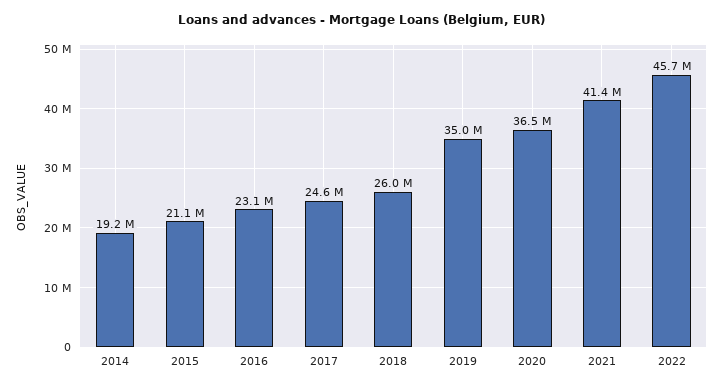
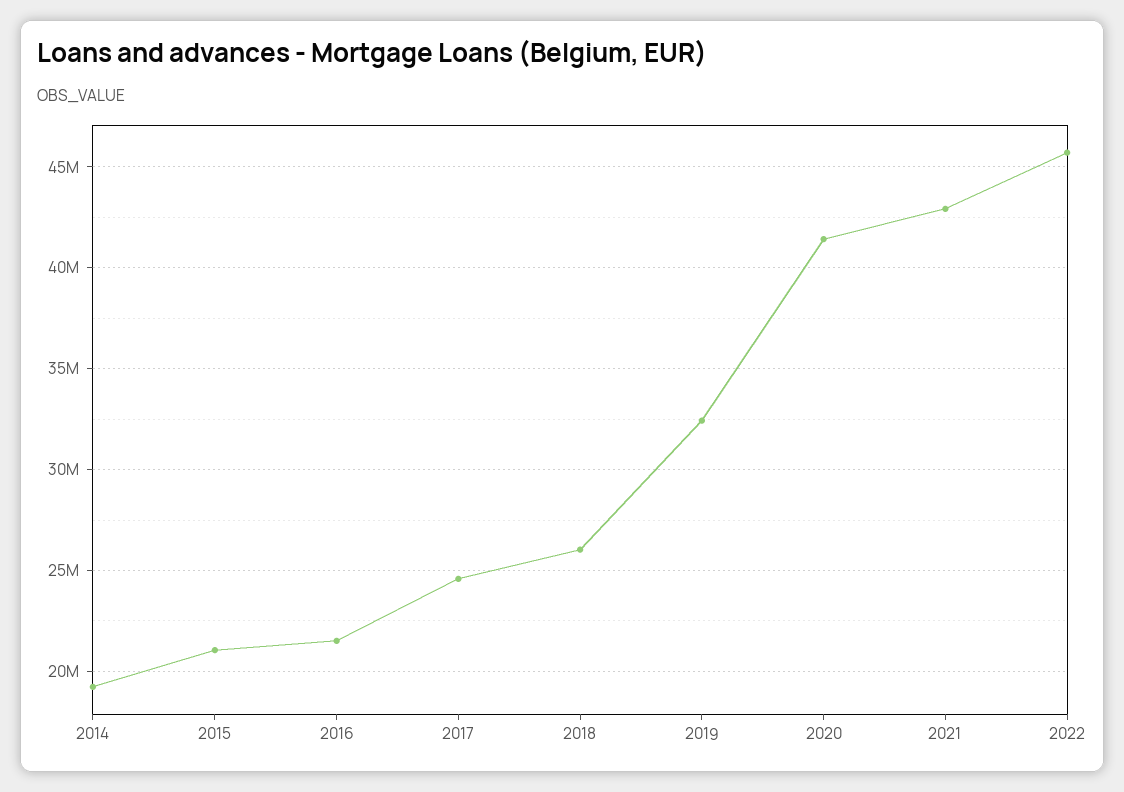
2016: 23100000 -> 21500000
2019: 35000000 -> 32500000
2020: 36500000 -> 41500000
2021: 41400000 -> 43000000

